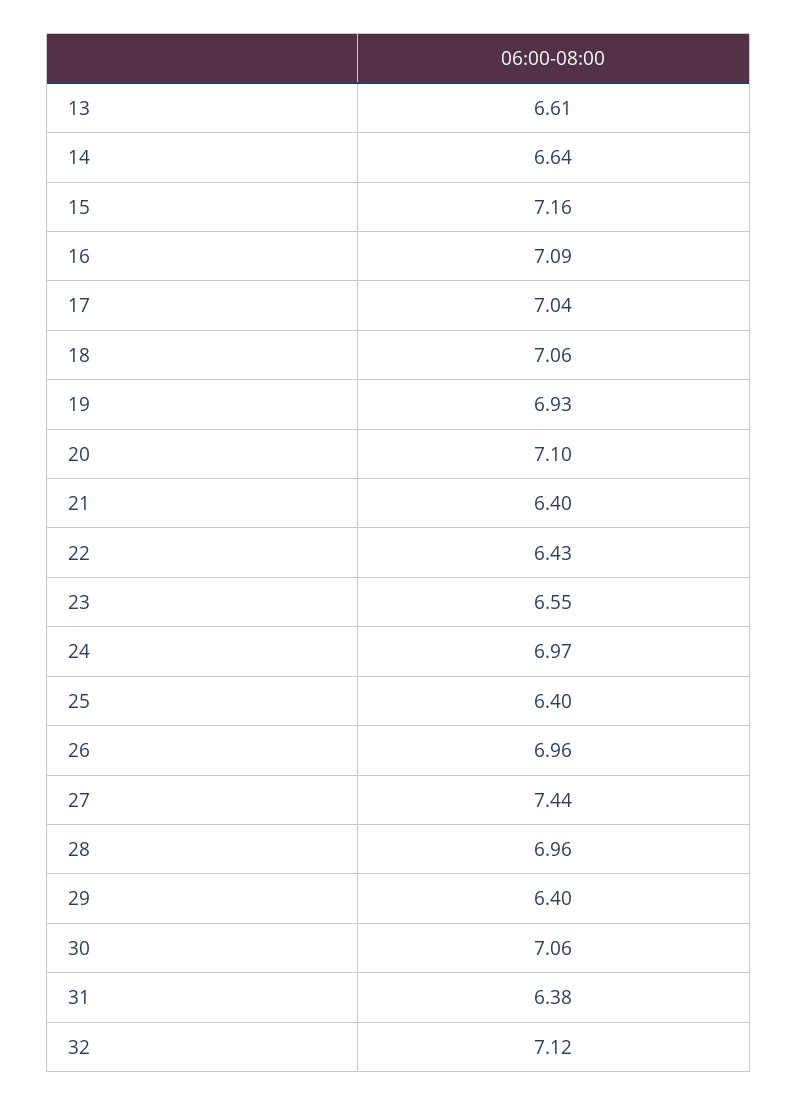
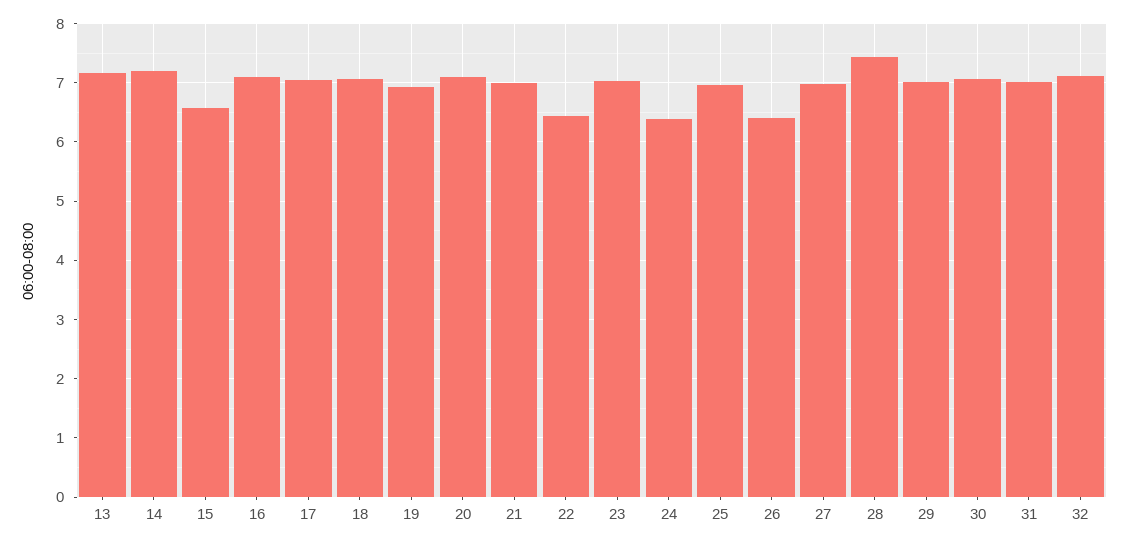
13: 6.61 -> 7.2
14: 6.64 -> 7.2
15: 7.16 -> 6.6
21: 6.4 -> 7
23: 6.55 -> 7
24: 6.97 -> 6.4
25: 6.4 -> 7
26: 6.96 -> 6.4
27: 7.44 -> 7
28: 6.96 -> 7.4
29: 6.4 -> 7
31: 6.38 -> 7

